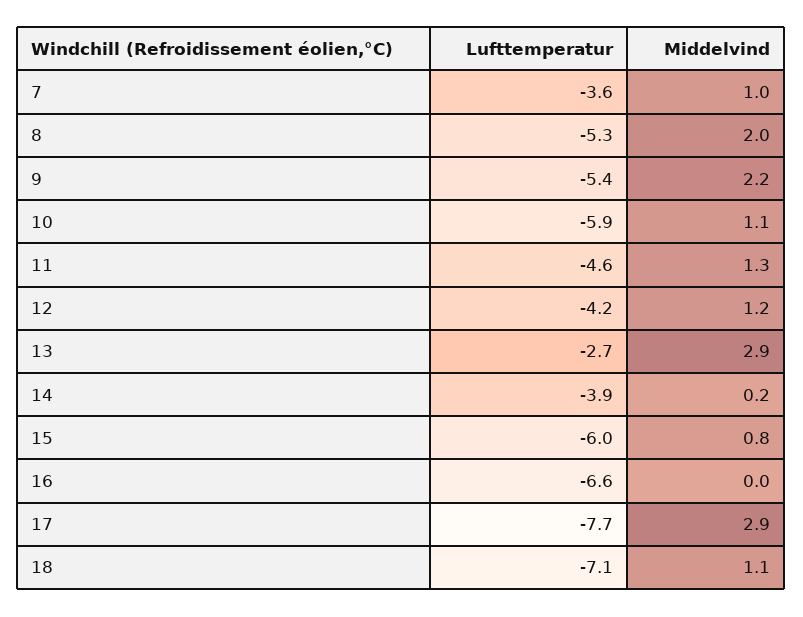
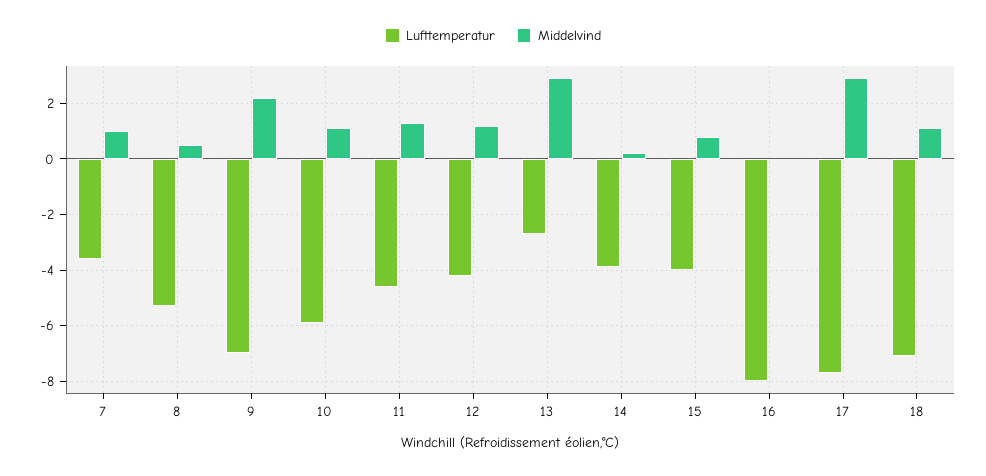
Middelvind, 8: 2 -> 0.5
Lufttemperatur, 9: -5.4 -> -7
Lufttemperatur, 15: -6 -> -4
Lufttemperatur, 16: -6.6 -> -8

